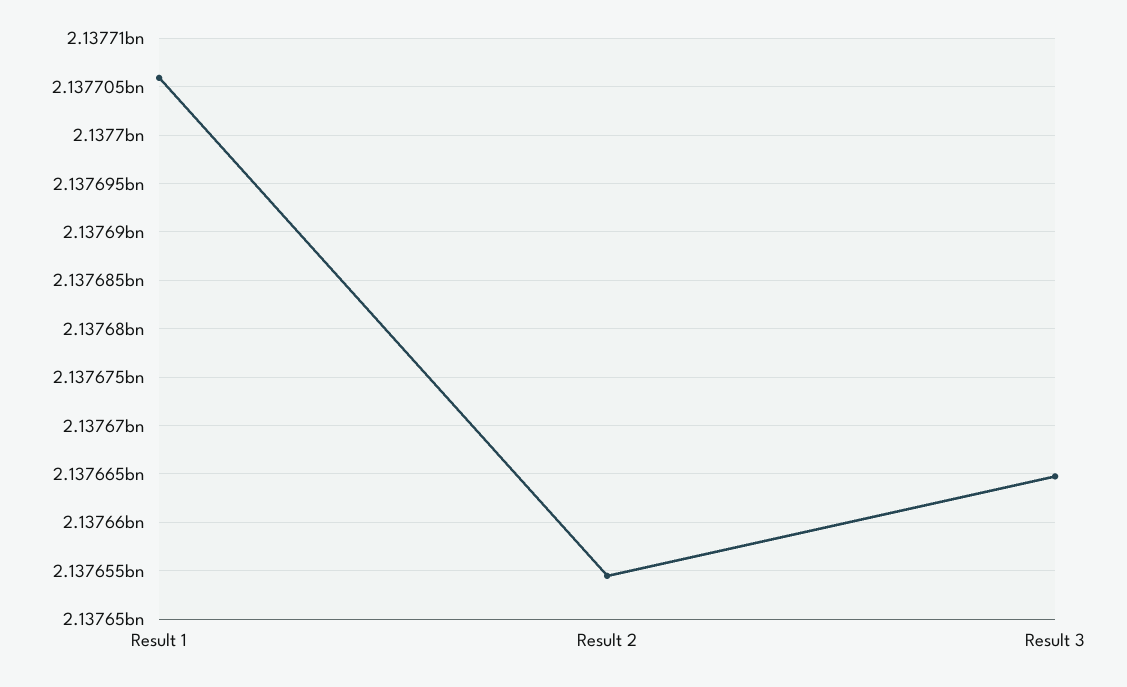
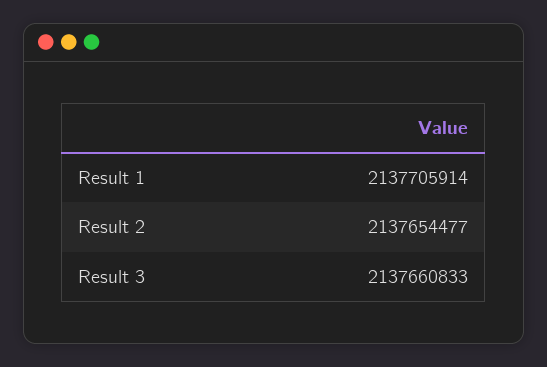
Result 3: 2137665000 -> 2137660833

